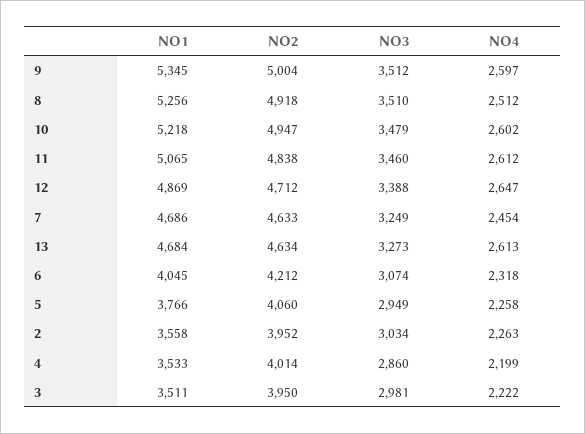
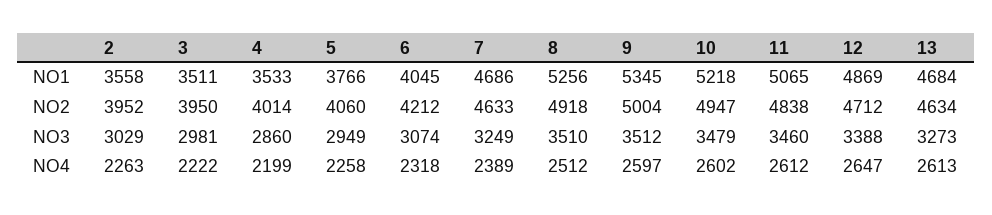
NO4, 7: 2454 -> 2389
NO3, 2: 3034 -> 3029

